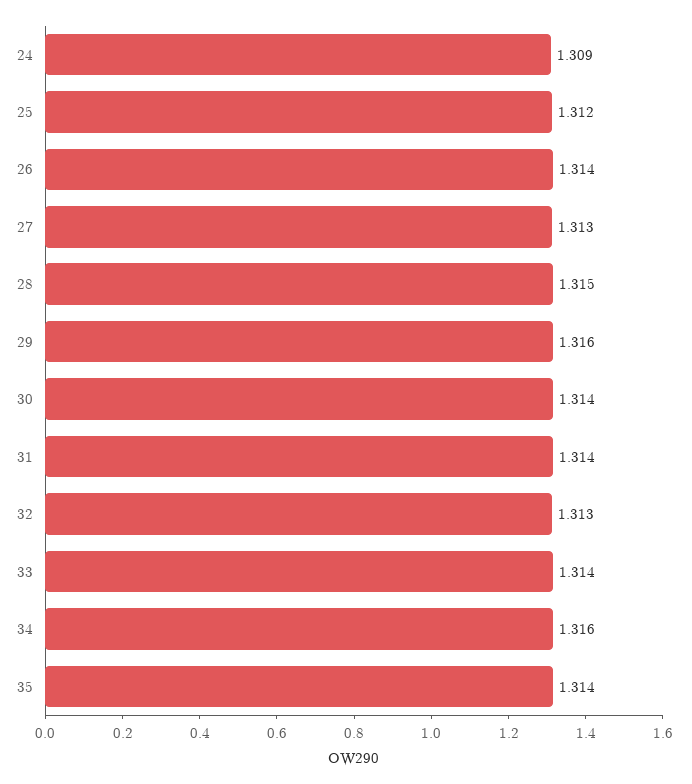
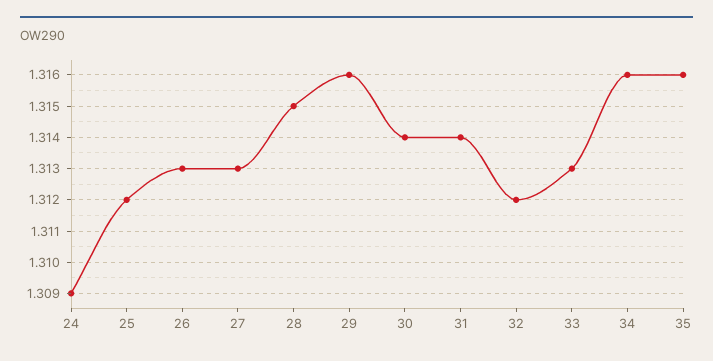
26: 1.314 -> 1.313
32: 1.313 -> 1.312
33: 1.314 -> 1.313
35: 1.314 -> 1.316

